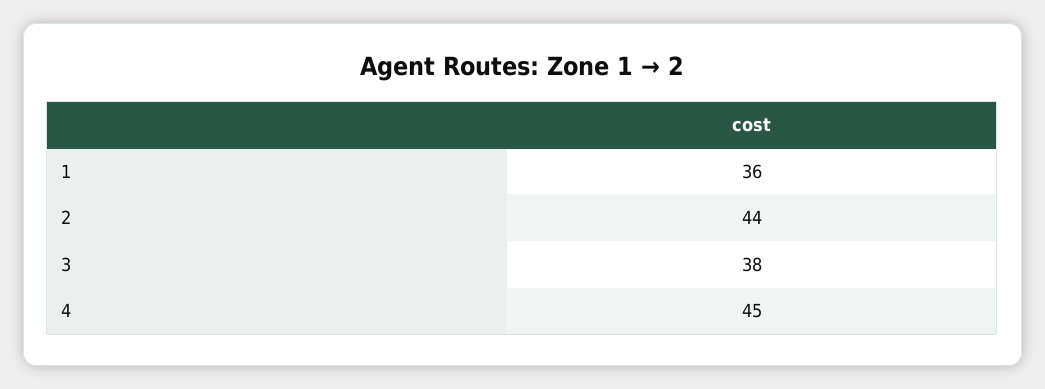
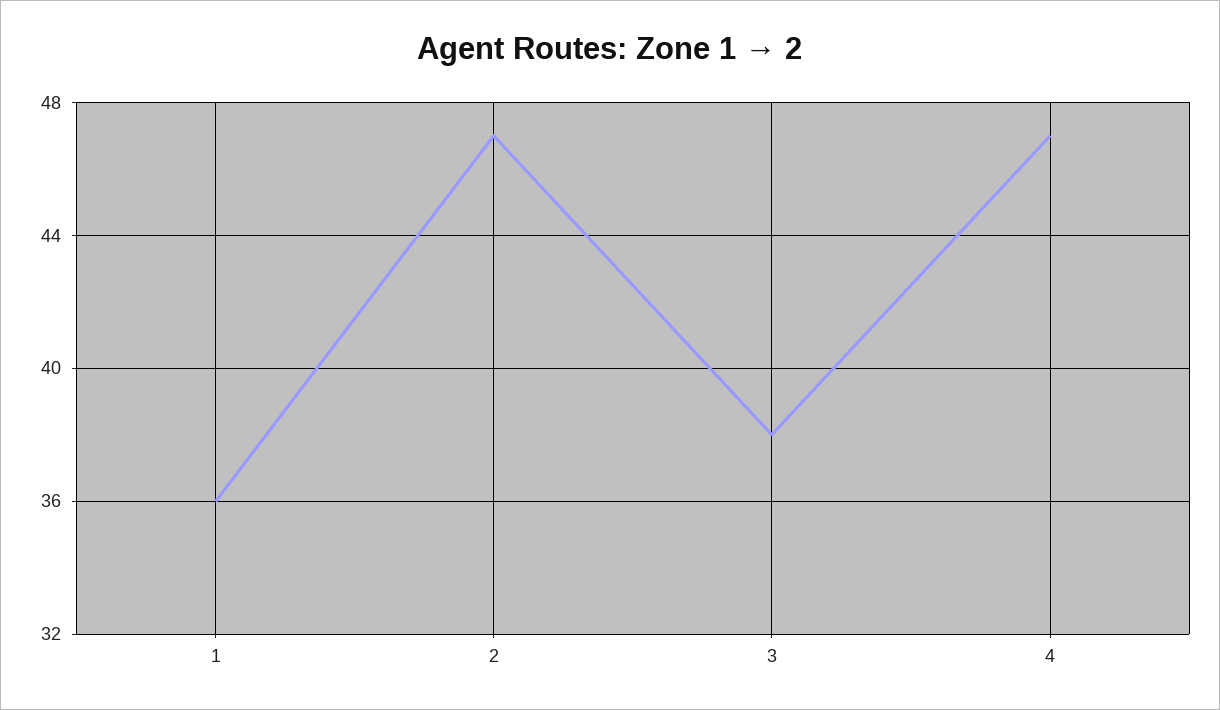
2: 44 -> 47
4: 45 -> 47

